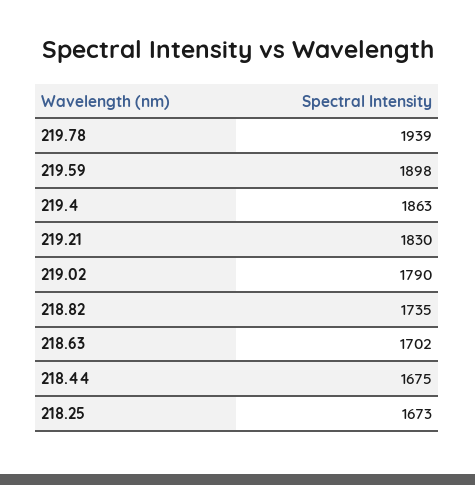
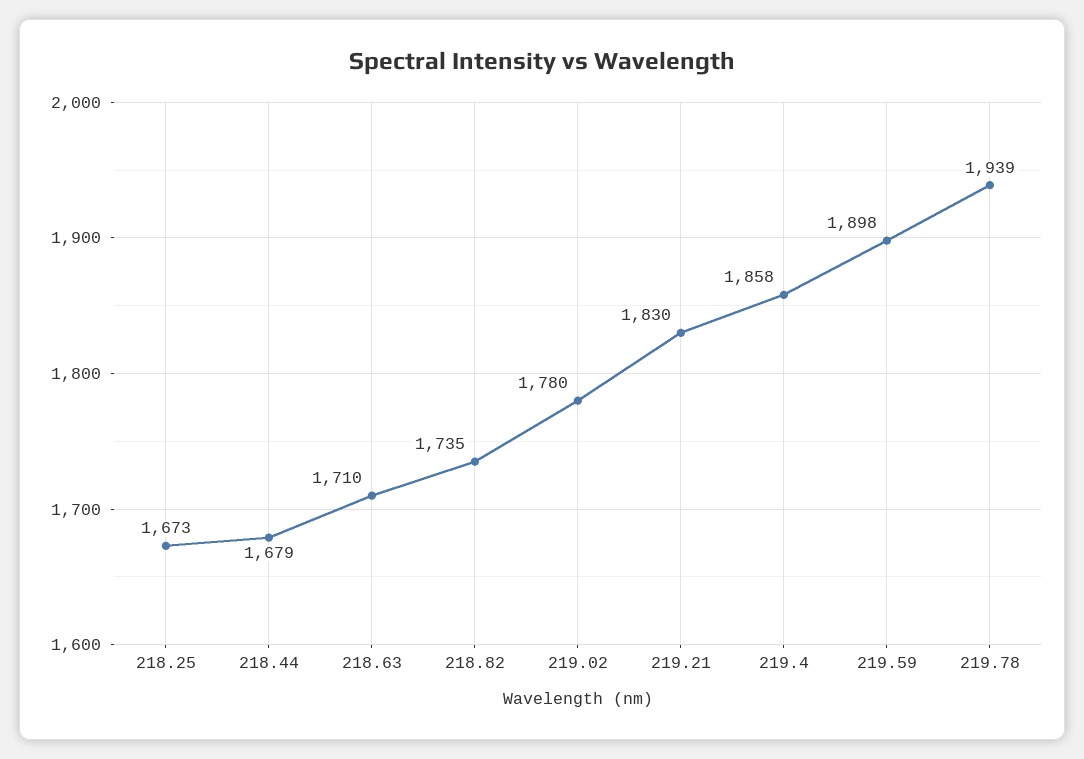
219.4: 1863 -> 1858
219.02: 1790 -> 1780
218.63: 1702 -> 1710
218.44: 1675 -> 1679

